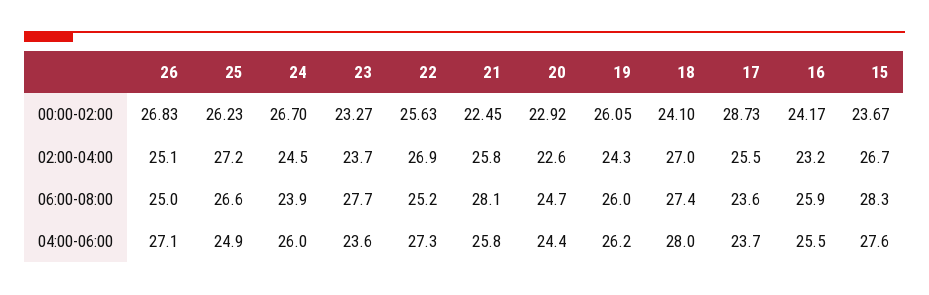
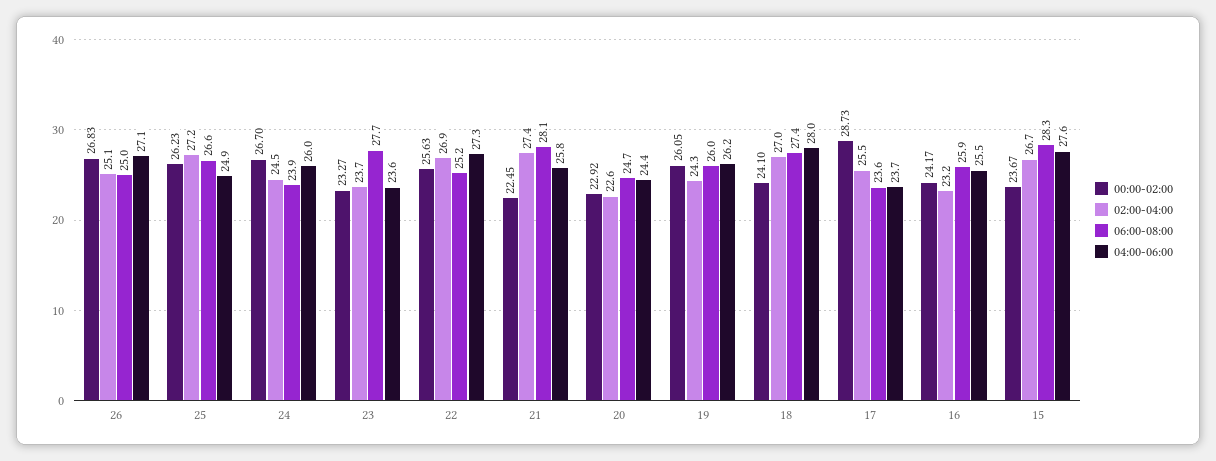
02:00-04:00, 21: 25.8 -> 27.4

